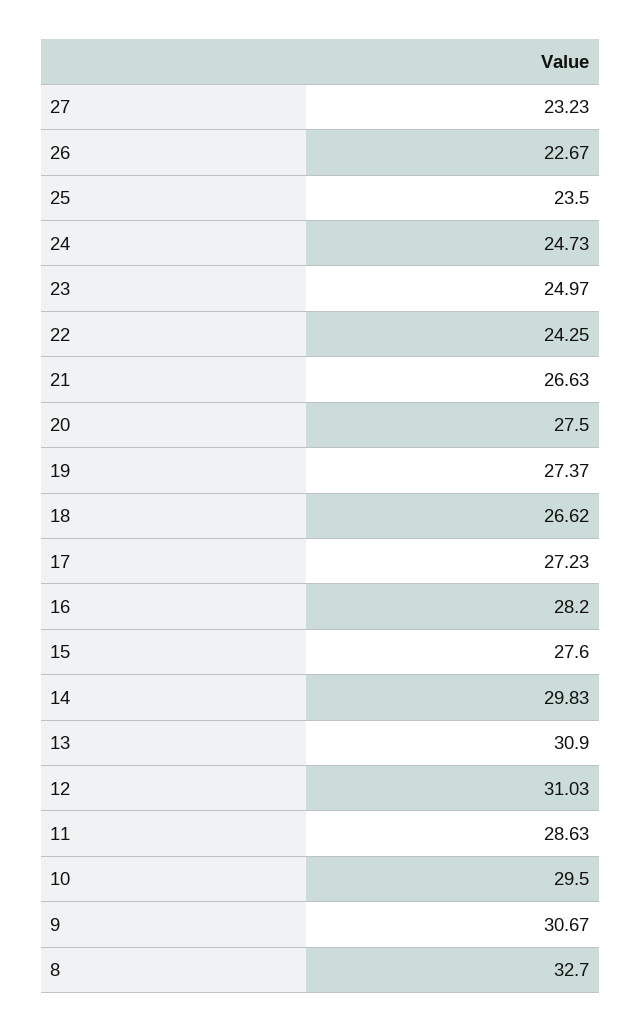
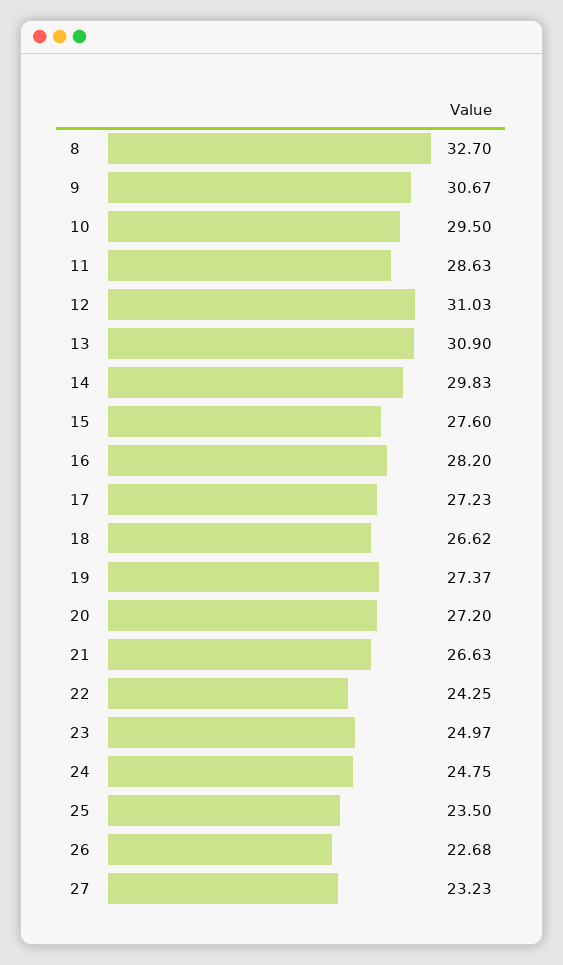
26: 22.67 -> 22.68
24: 24.73 -> 24.75
20: 27.5 -> 27.2

